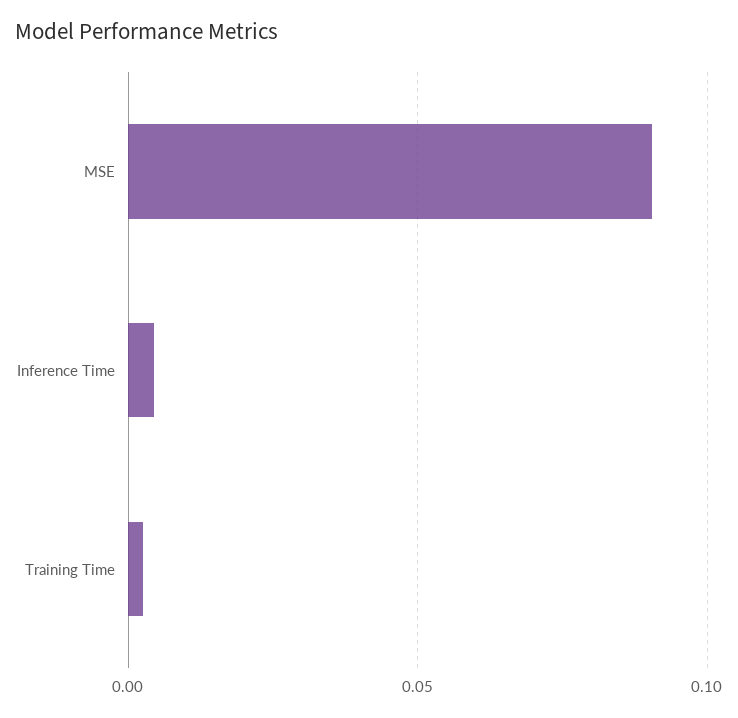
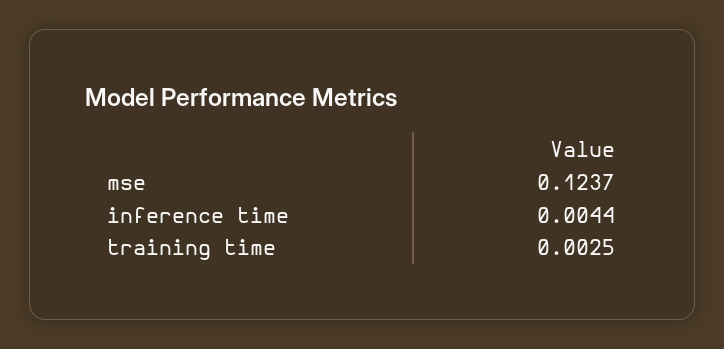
MSE: 0.09 -> 0.1237

